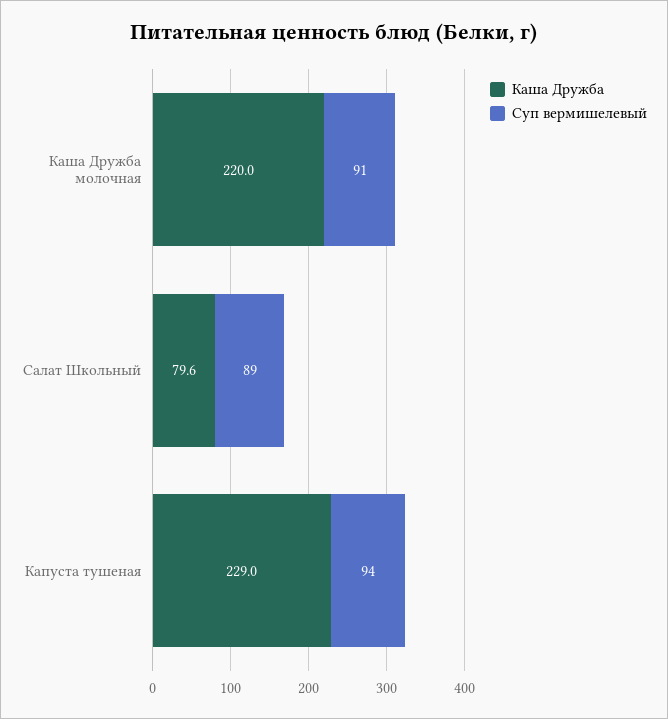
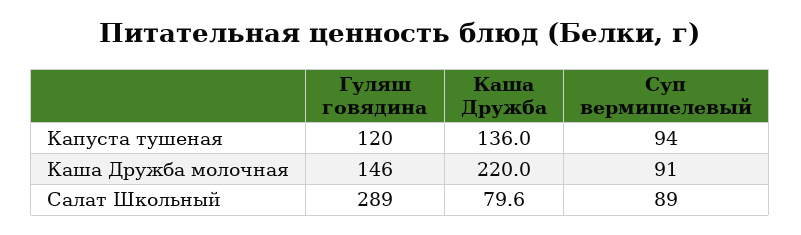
Каша Дружба, Капуста тушеная: 229 -> 136
Гуляш говядина, Капуста тушеная: none -> 120
Гуляш говядина, Каша Дружба молочная: none -> 146
Гуляш говядина, Салат Школьный: none -> 289

